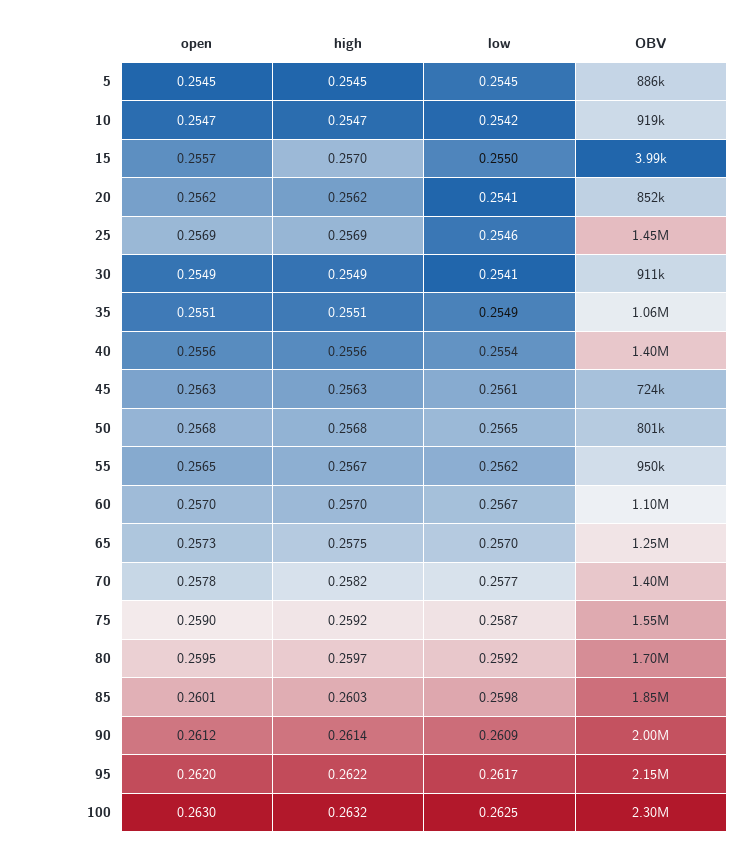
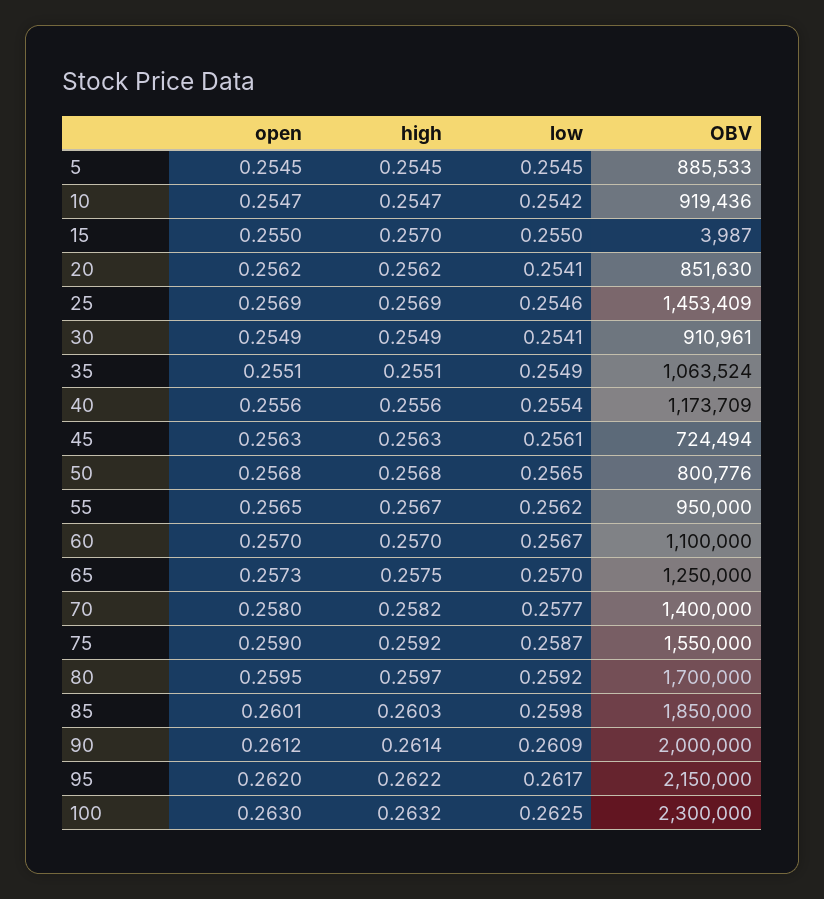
open, 15: 0.2557 -> 0.255
OBV, 40: 1400000 -> 1173709
open, 70: 0.2578 -> 0.258

